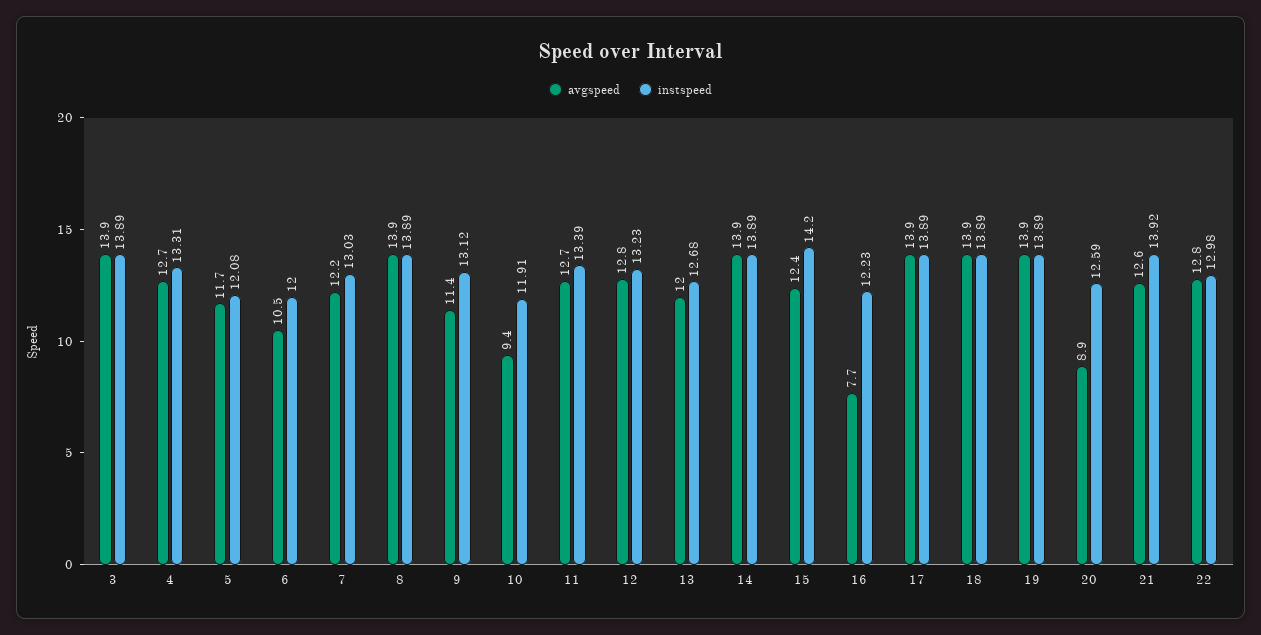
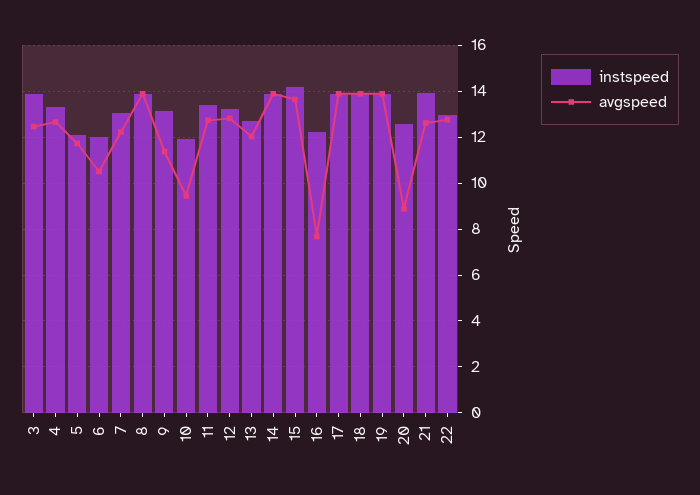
avgspeed, 3: 13.9 -> 12.5
avgspeed, 15: 12.4 -> 13.5

